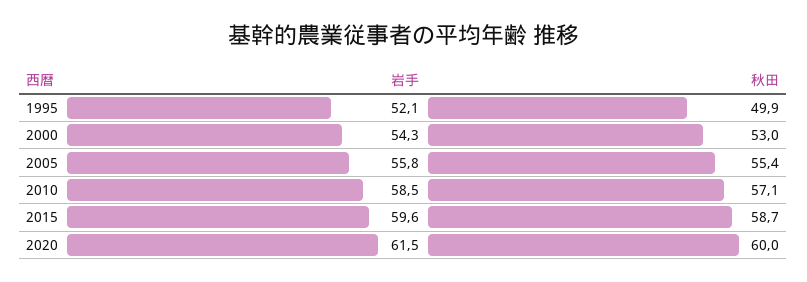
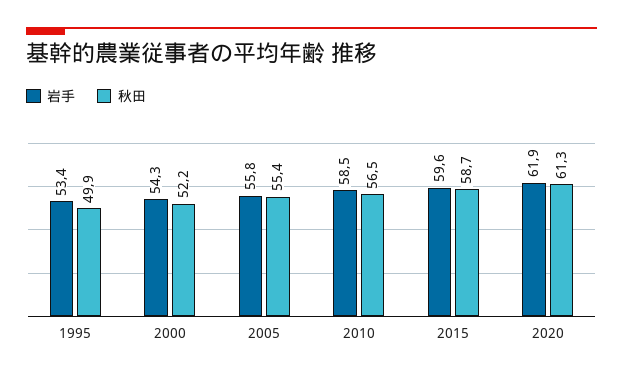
岩手, 1995: 52.1 -> 53.4
秋田, 2000: 53 -> 52.2
秋田, 2010: 57.1 -> 56.5
岩手, 2020: 61.5 -> 61.9
秋田, 2020: 60 -> 61.3

